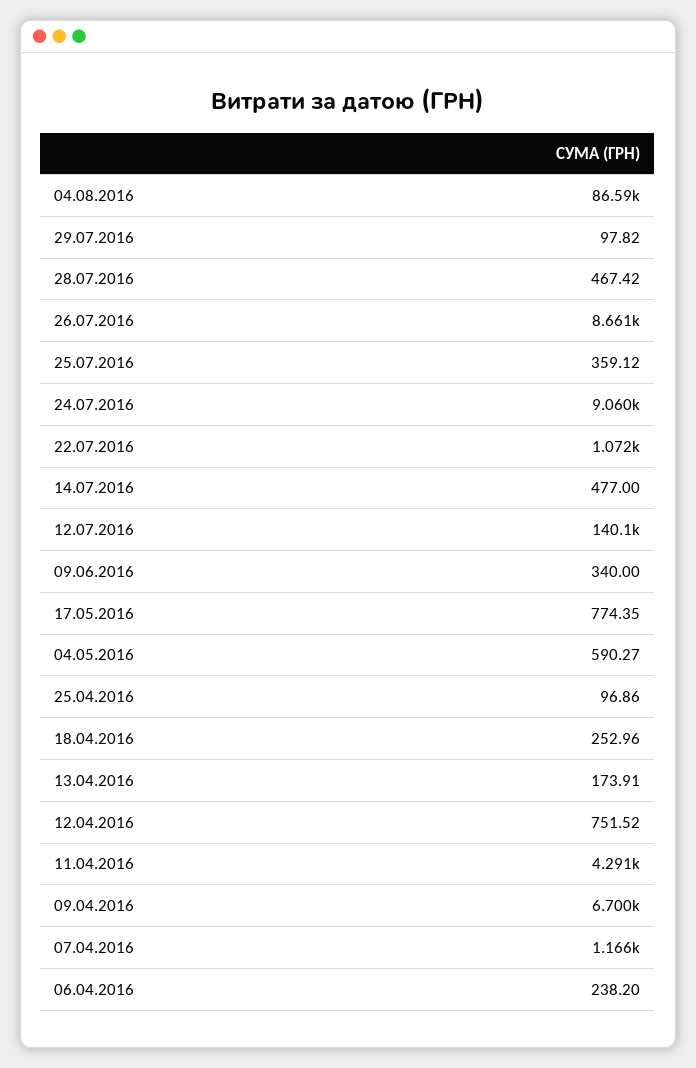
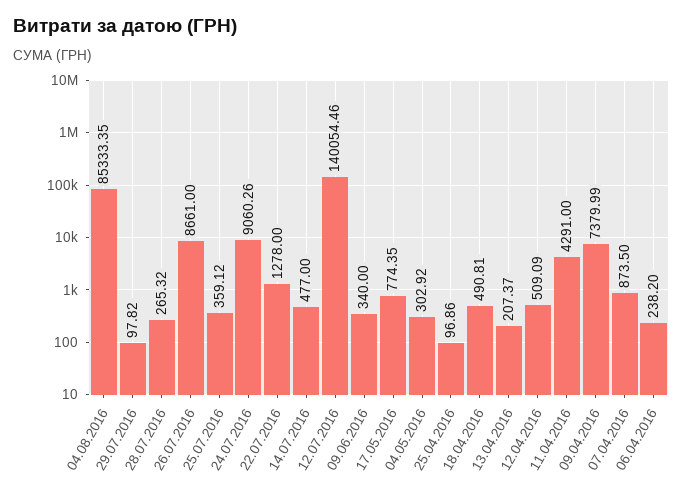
04.08.2016: 86590 -> 85333.35
28.07.2016: 467.42 -> 265.32
22.07.2016: 1072 -> 1278
04.05.2016: 590.27 -> 302.92
18.04.2016: 252.96 -> 490.81
13.04.2016: 173.91 -> 207.37
12.04.2016: 751.52 -> 509.09
09.04.2016: 6700 -> 7379.99
07.04.2016: 1166 -> 873.5

